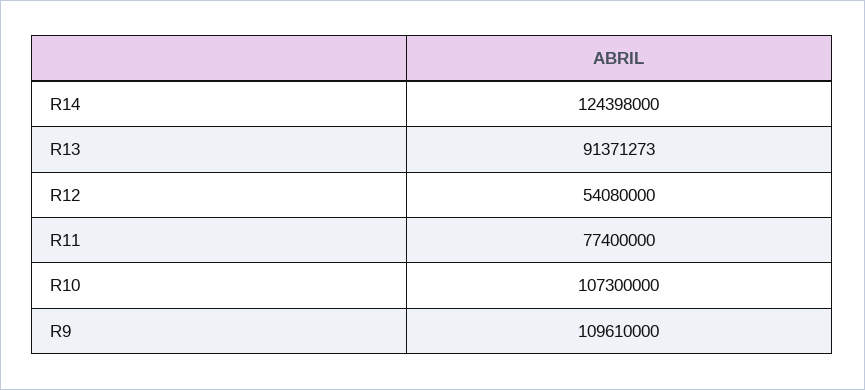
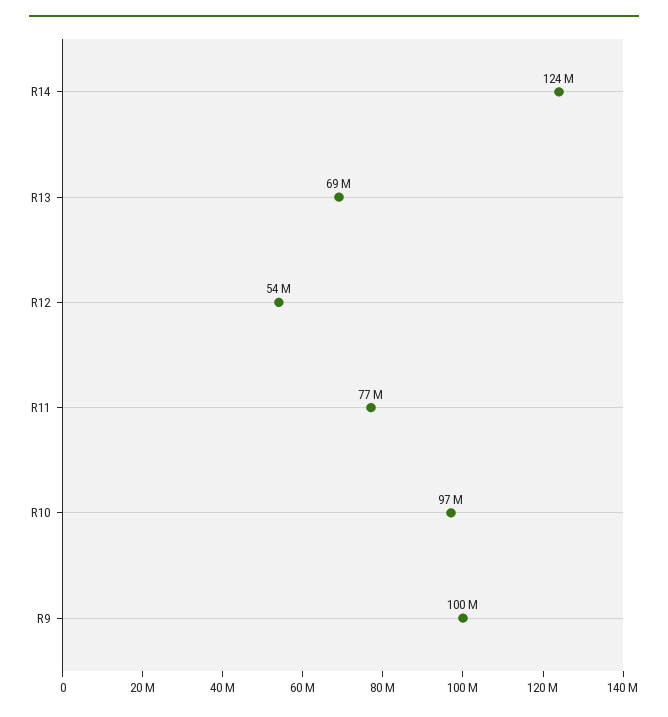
R13: 91371273 -> 69000000
R10: 107300000 -> 97000000
R9: 109610000 -> 100000000

